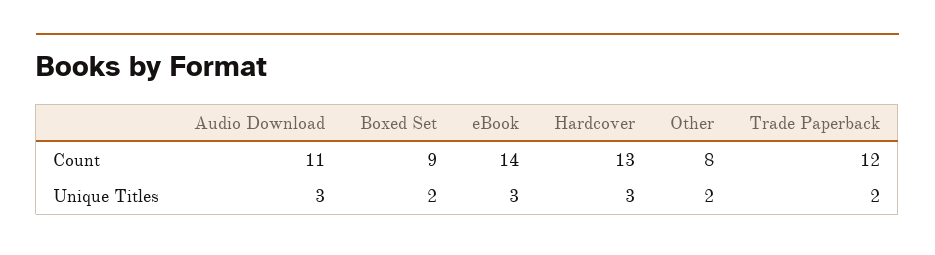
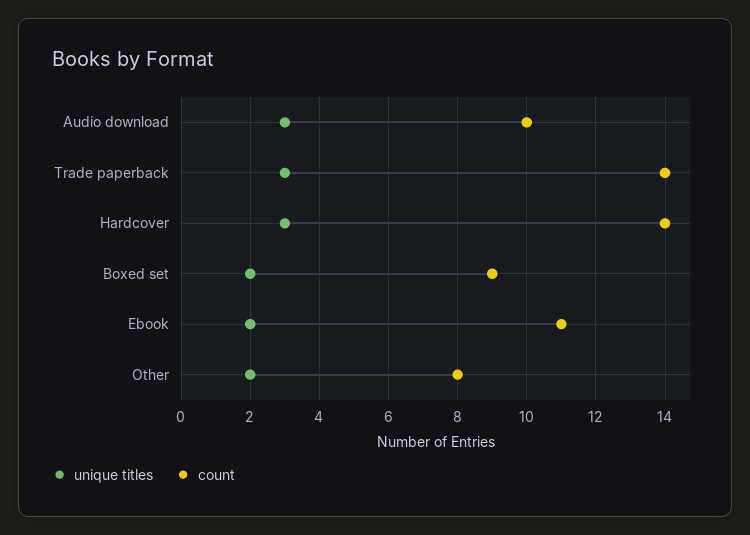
Count, Audio Download: 11 -> 10
Count, eBook: 14 -> 11
Count, Hardcover: 13 -> 14
Count, Trade Paperback: 12 -> 14
Unique Titles, eBook: 3 -> 2
Unique Titles, Trade Paperback: 2 -> 3

